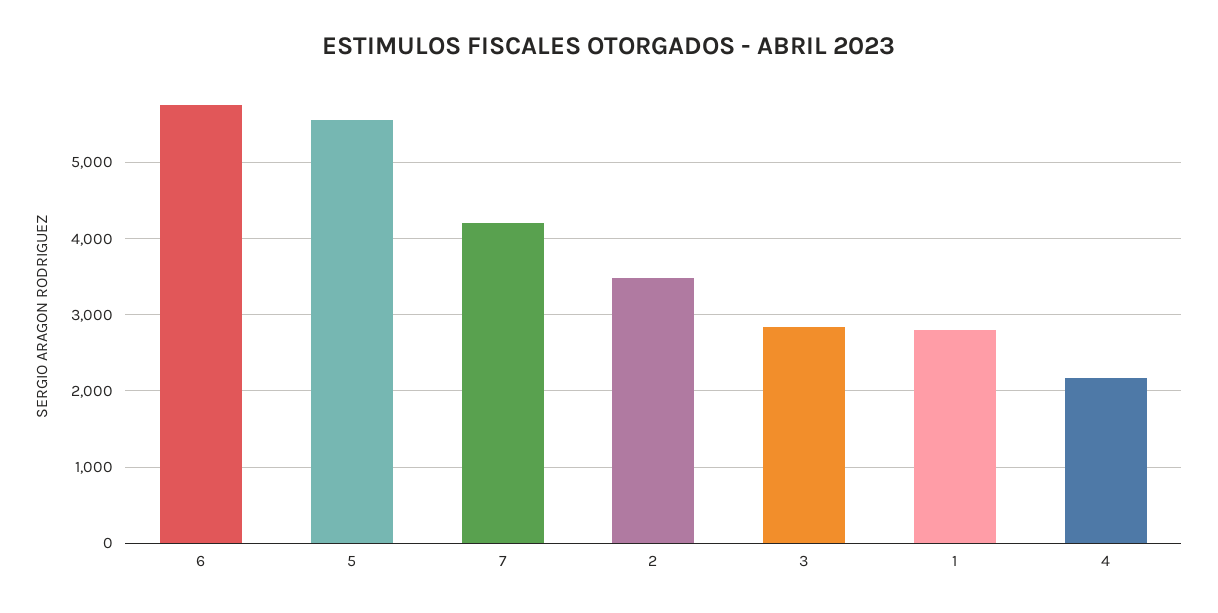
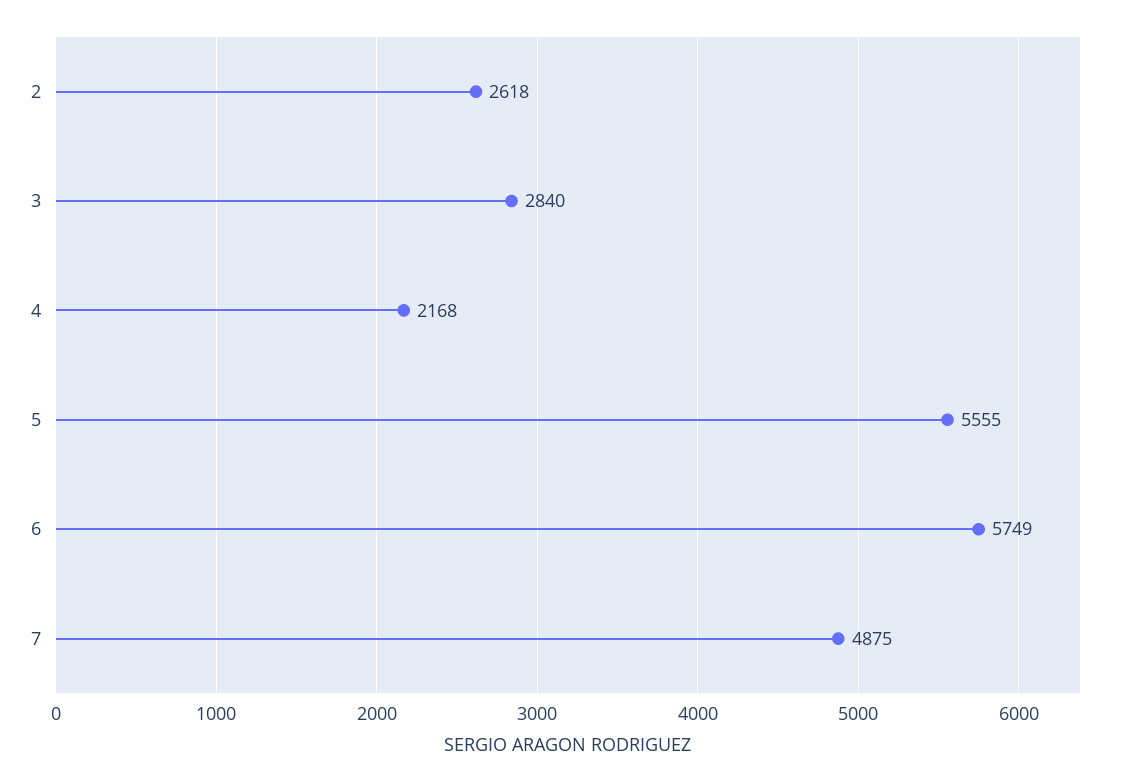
7: 4200 -> 4875
2: 3500 -> 2618
1: 2800 -> none

